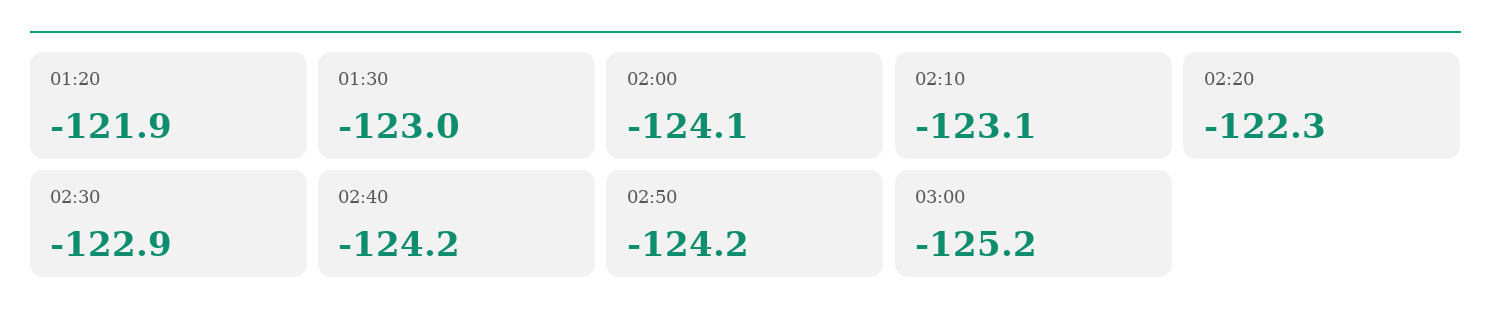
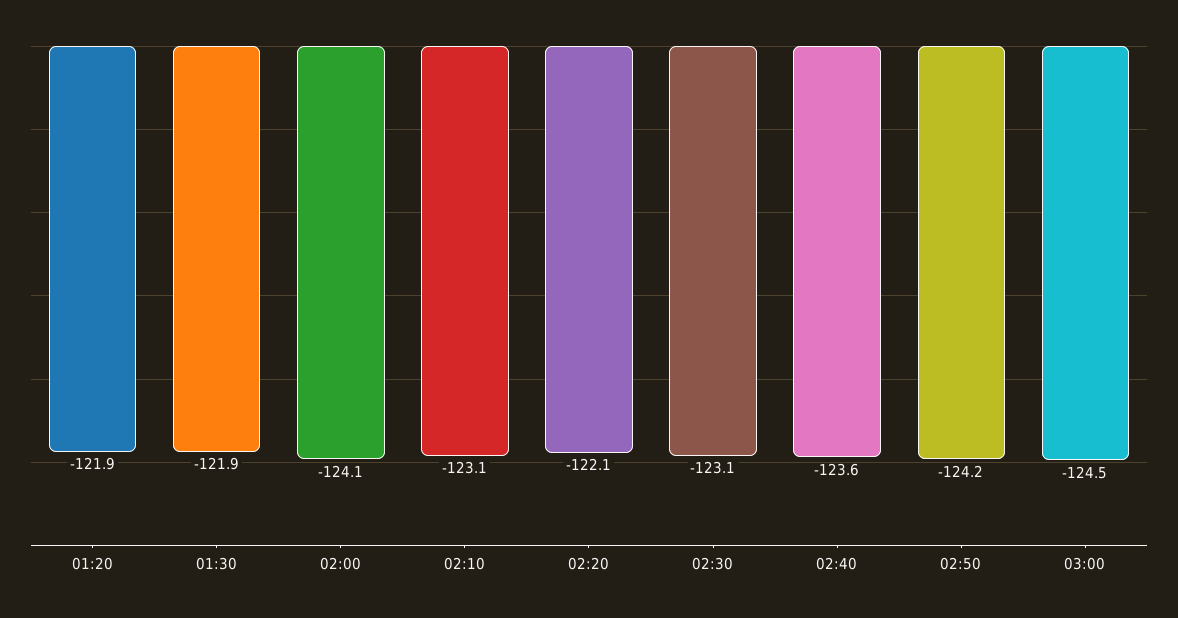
01:30: -123 -> -121.9
02:20: -122.3 -> -122.1
02:30: -122.9 -> -123.1
02:40: -124.2 -> -123.6
03:00: -125.2 -> -124.5

